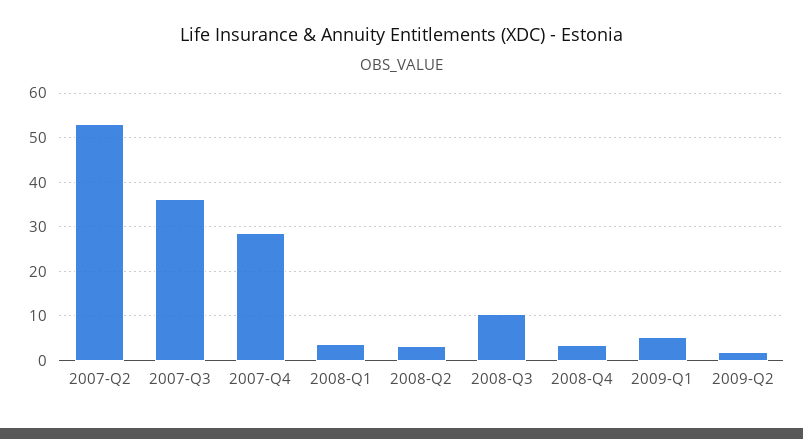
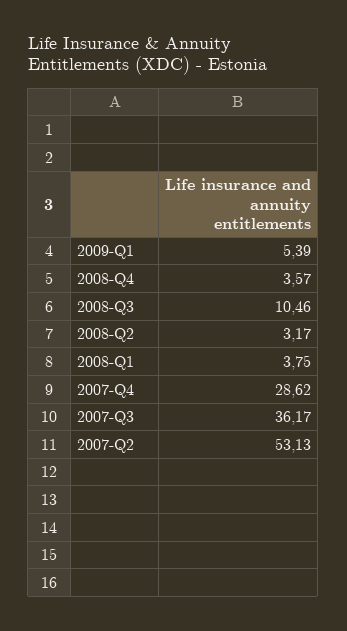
2009-Q2: 2 -> none

